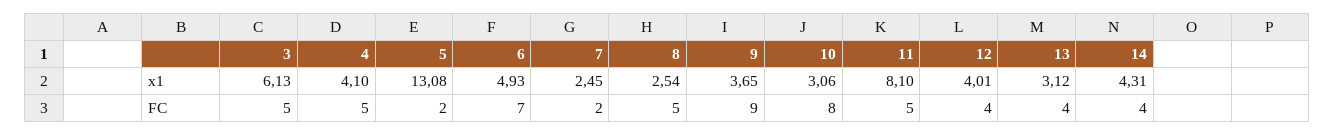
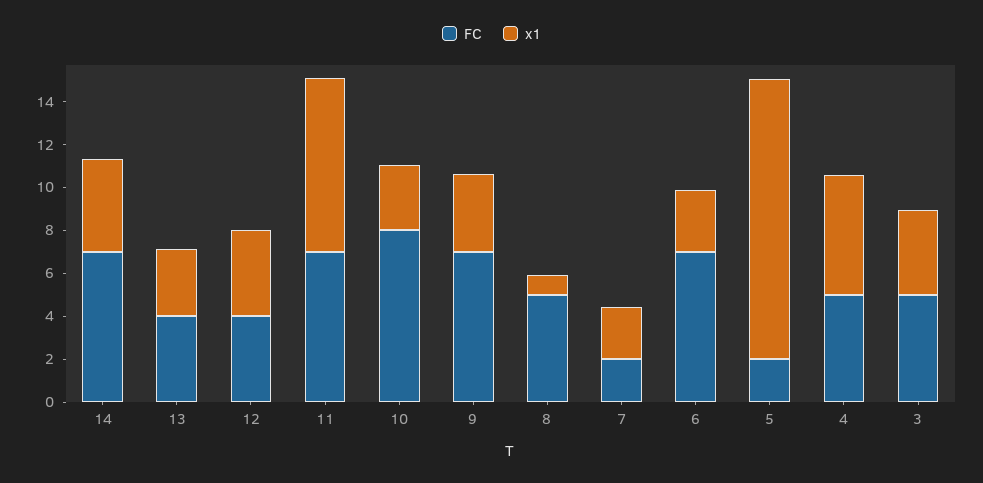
x1, 3: 6.13 -> 4
x1, 4: 4.1 -> 5.5
x1, 6: 4.93 -> 3
x1, 8: 2.54 -> 1
FC, 9: 9 -> 7
FC, 11: 5 -> 7
FC, 14: 4 -> 7

